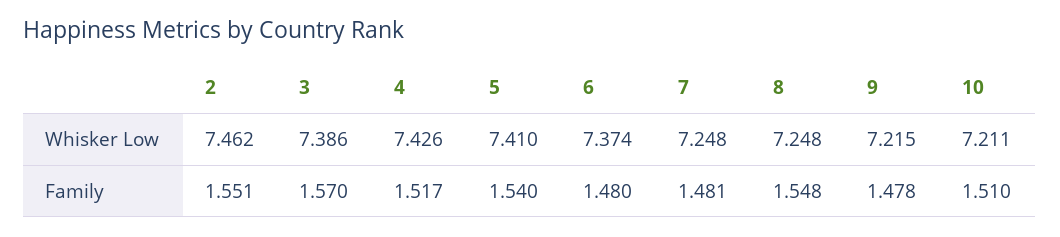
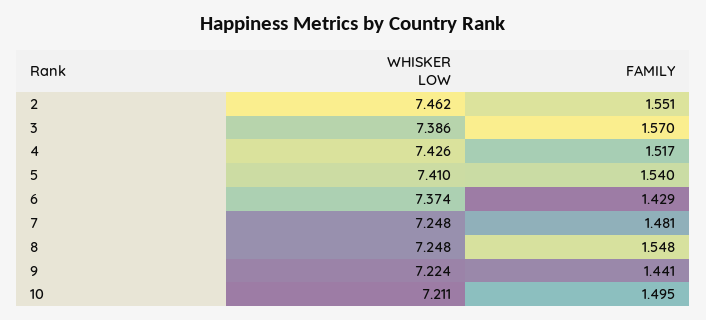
9, Whisker Low: 7.215 -> 7.224
6, Family: 1.48 -> 1.429
9, Family: 1.478 -> 1.441
10, Family: 1.51 -> 1.495

